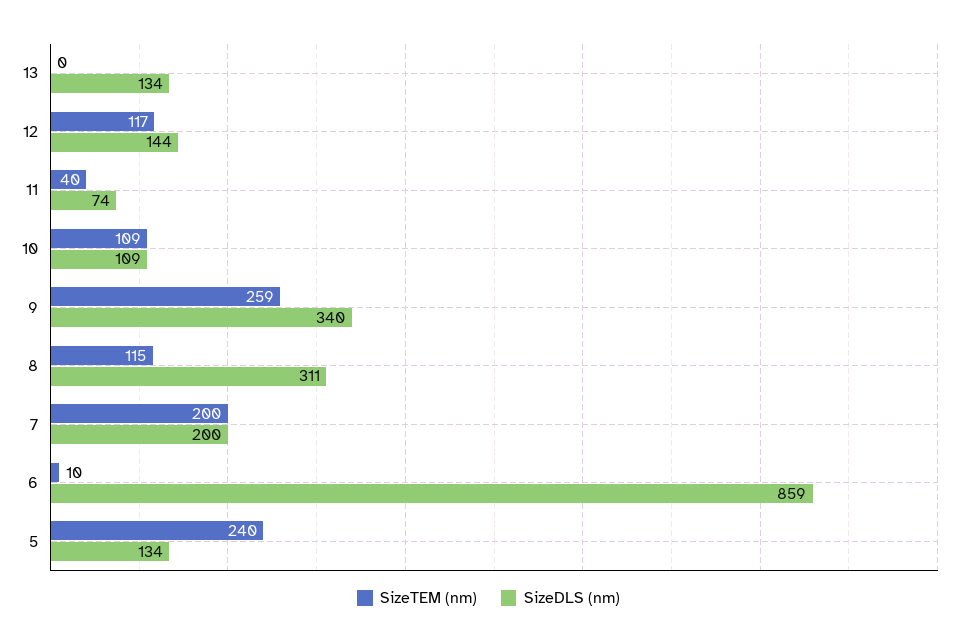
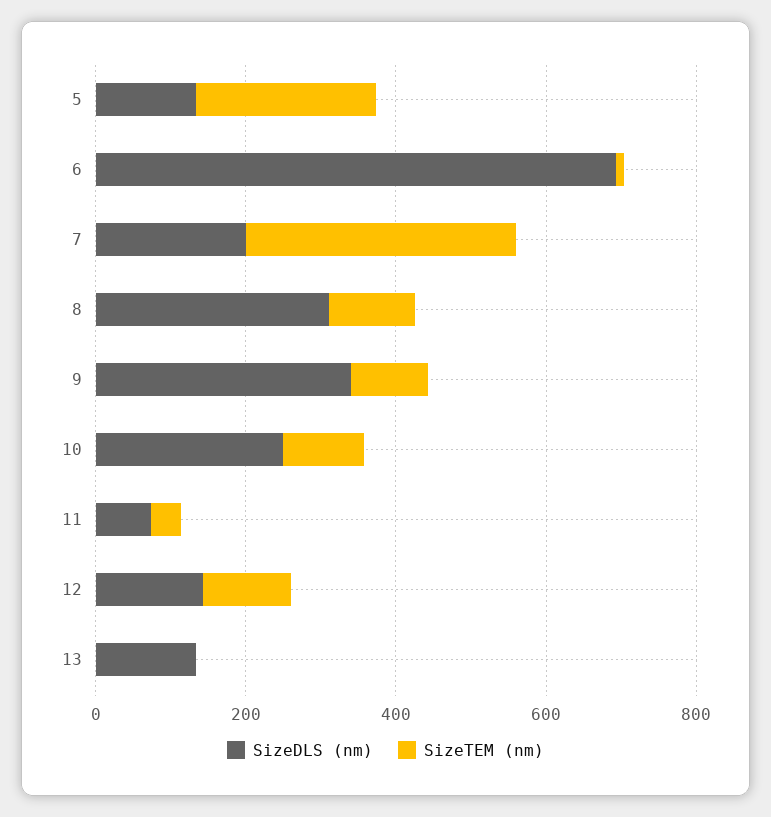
SizeDLS (nm), 10: 109 -> 250
SizeTEM (nm), 9: 259 -> 100
SizeTEM (nm), 7: 200 -> 350
SizeDLS (nm), 6: 859 -> 700

